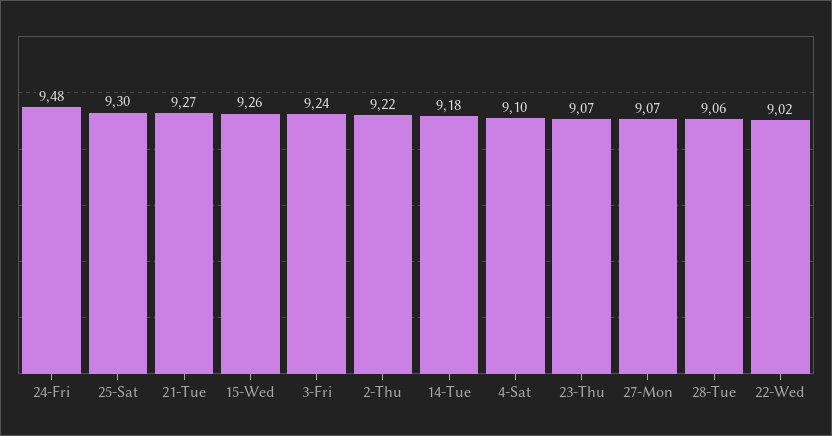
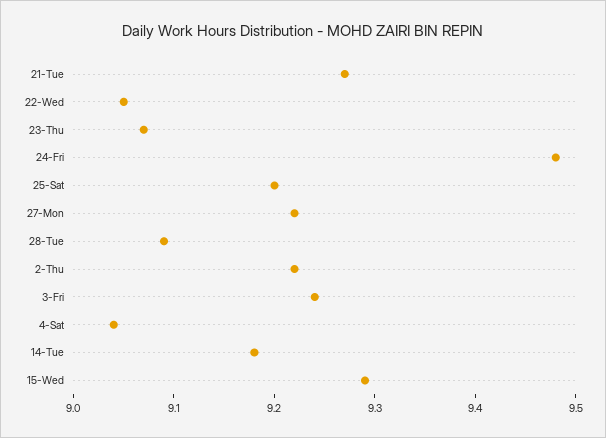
25-Sat: 9.3 -> 9.2
15-Wed: 9.26 -> 9.29
4-Sat: 9.1 -> 9.04
27-Mon: 9.07 -> 9.22
28-Tue: 9.06 -> 9.09
22-Wed: 9.02 -> 9.05

